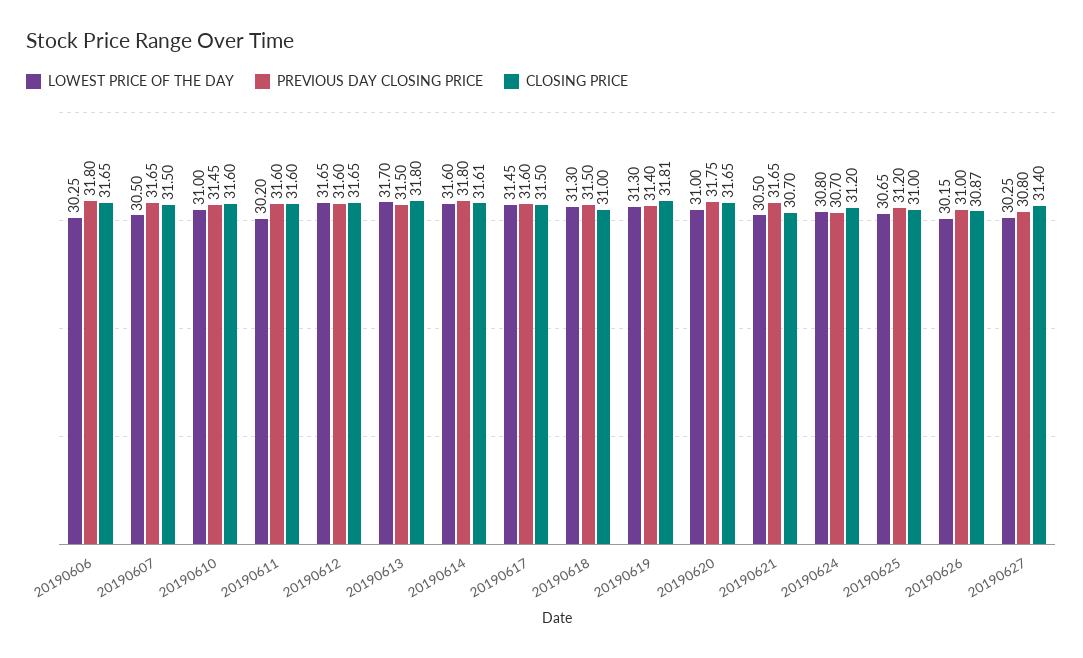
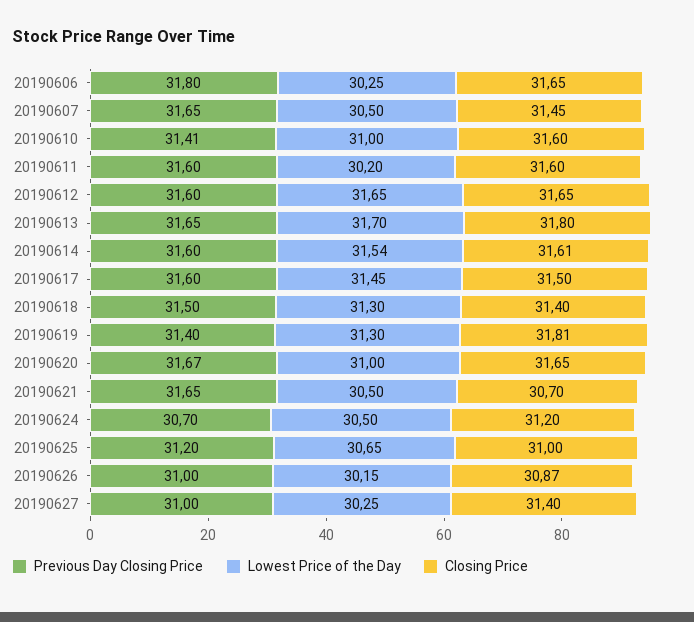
CLOSING PRICE, 20190607: 31.5 -> 31.45
PREVIOUS DAY CLOSING PRICE, 20190610: 31.45 -> 31.41
PREVIOUS DAY CLOSING PRICE, 20190613: 31.5 -> 31.65
LOWEST PRICE OF THE DAY, 20190614: 31.6 -> 31.54
PREVIOUS DAY CLOSING PRICE, 20190614: 31.8 -> 31.6
CLOSING PRICE, 20190618: 31 -> 31.4
PREVIOUS DAY CLOSING PRICE, 20190620: 31.75 -> 31.67
LOWEST PRICE OF THE DAY, 20190624: 30.8 -> 30.5
PREVIOUS DAY CLOSING PRICE, 20190627: 30.8 -> 31

